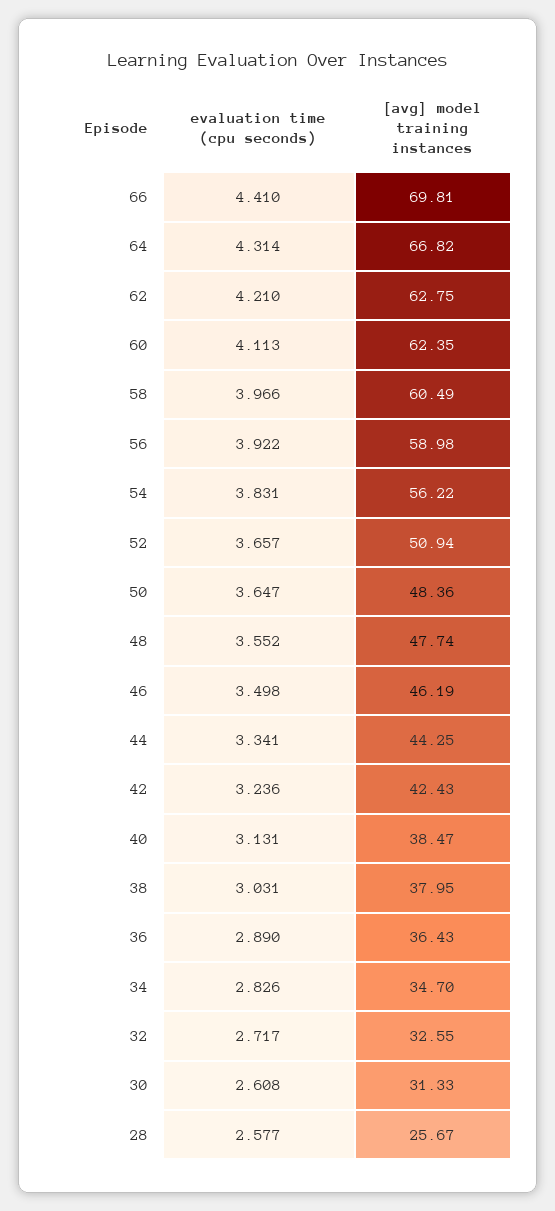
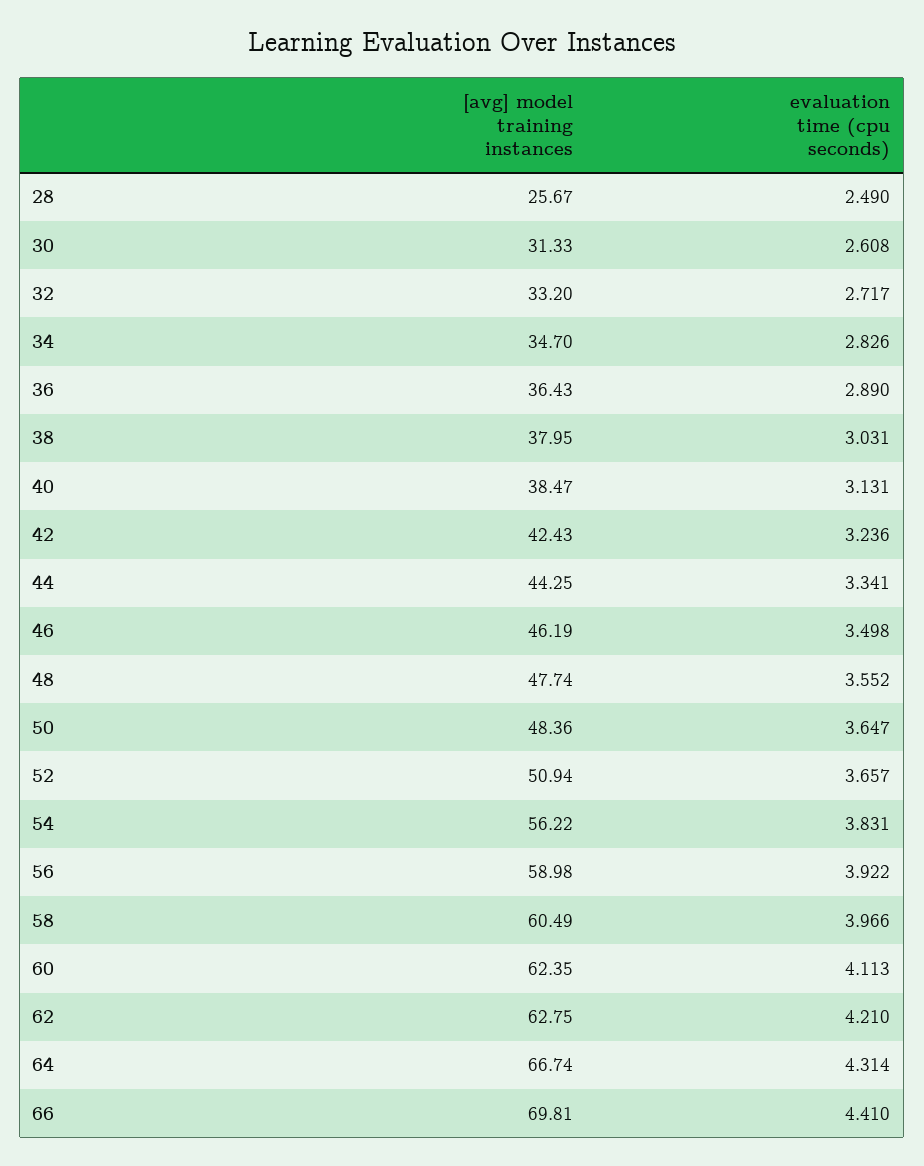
[avg] model training instances, 64: 66.82 -> 66.74
[avg] model training instances, 32: 32.55 -> 33.2
evaluation time (cpu seconds), 28: 2.577 -> 2.49

